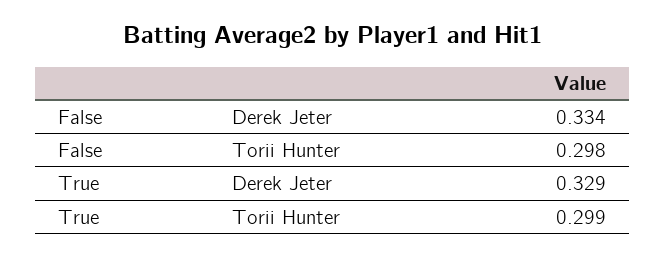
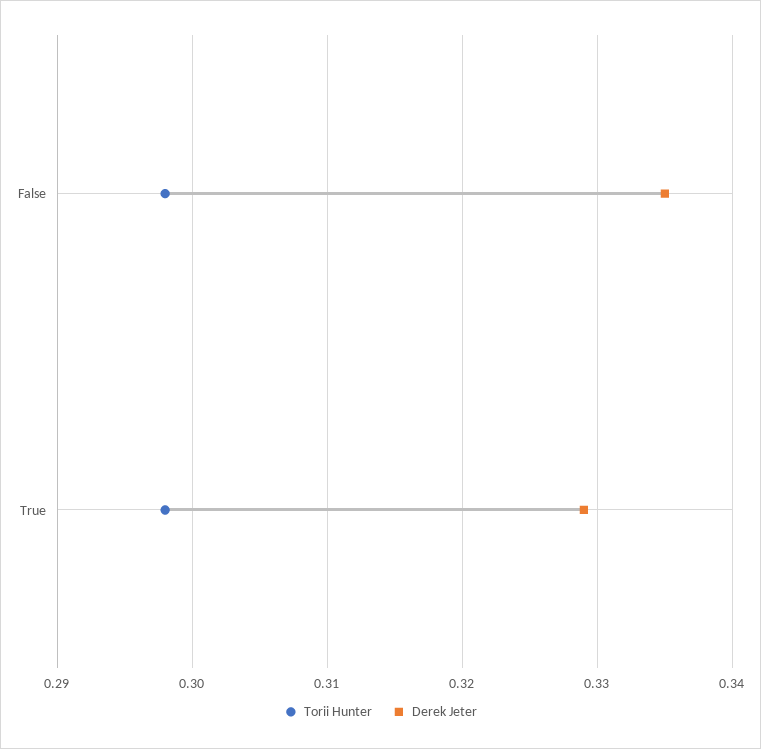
Derek Jeter, False: 0.334 -> 0.335
Torii Hunter, True: 0.299 -> 0.298

